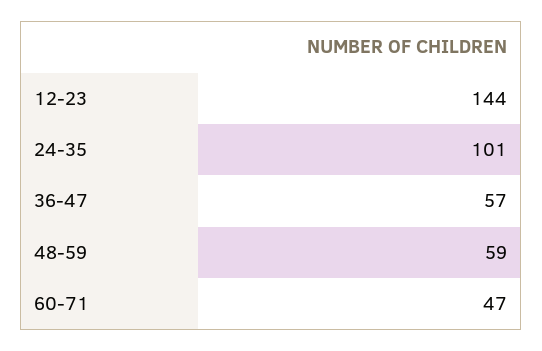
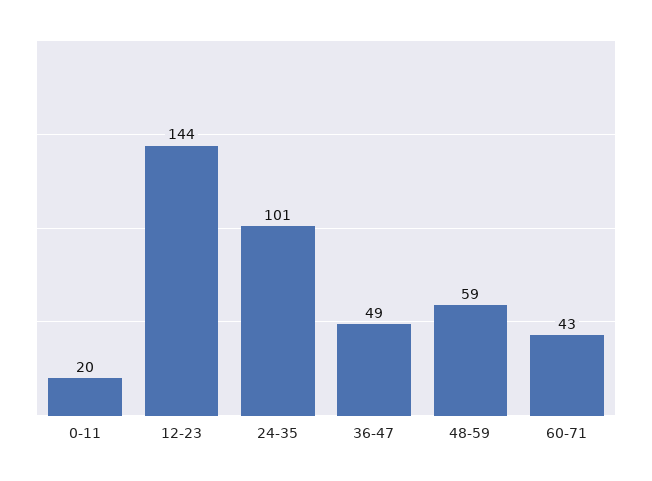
36-47: 57 -> 49
60-71: 47 -> 43
0-11: none -> 20

